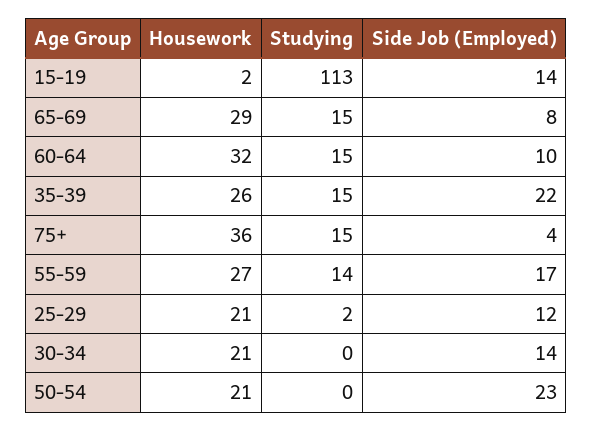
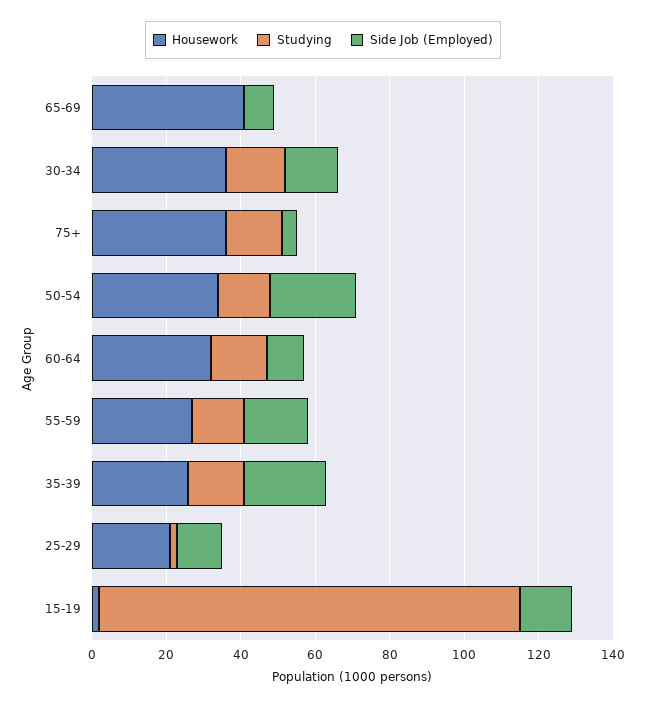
Housework, 65-69: 29 -> 40
Studying, 65-69: 15 -> 0
Housework, 30-34: 21 -> 35
Studying, 30-34: 0 -> 15
Housework, 50-54: 21 -> 35
Studying, 50-54: 0 -> 15

